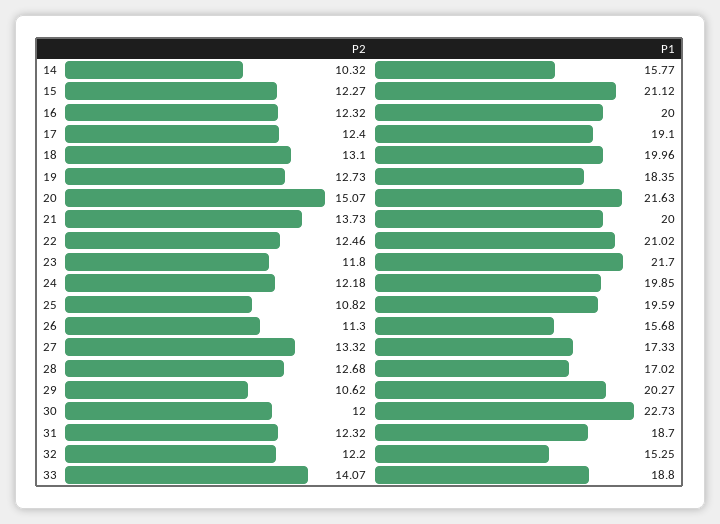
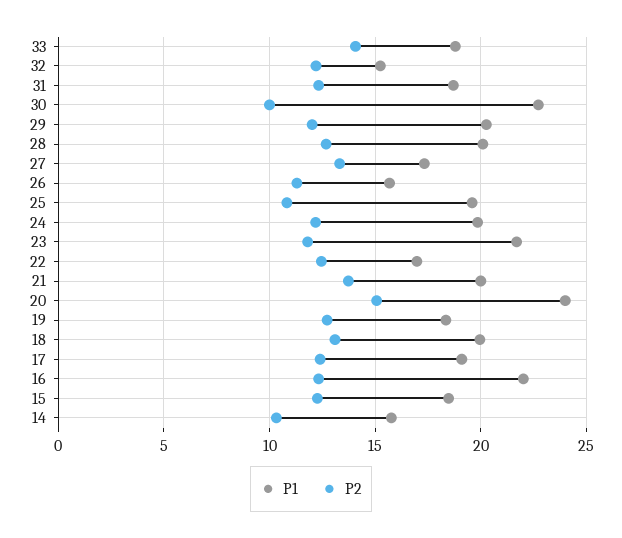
P1, 15: 21.12 -> 18.5
P1, 16: 20 -> 22
P1, 20: 21.63 -> 24
P1, 22: 21.02 -> 17
P1, 28: 17.02 -> 20
P2, 29: 10.62 -> 12
P2, 30: 12 -> 10

